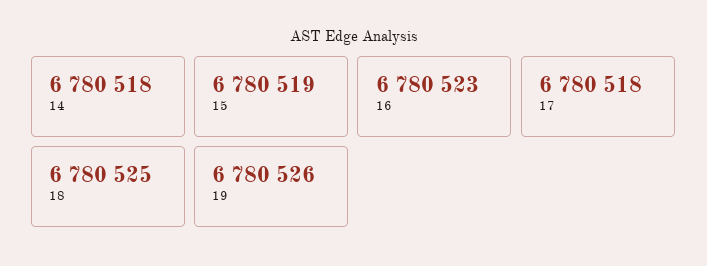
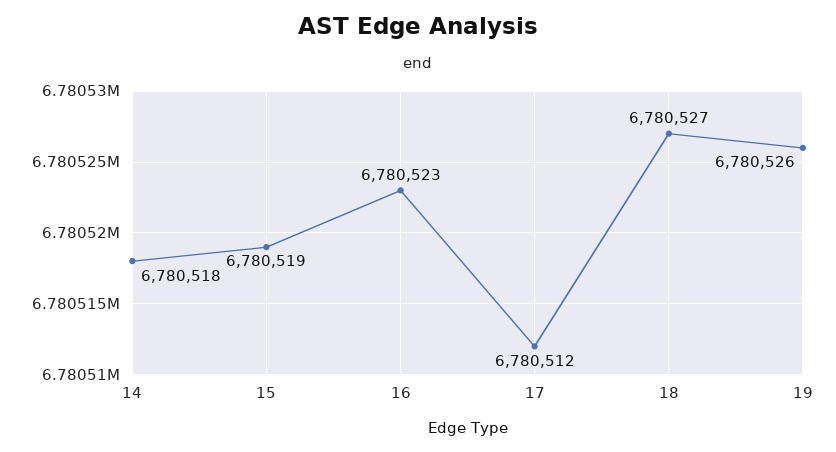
17: 6780518 -> 6780512
18: 6780525 -> 6780527

